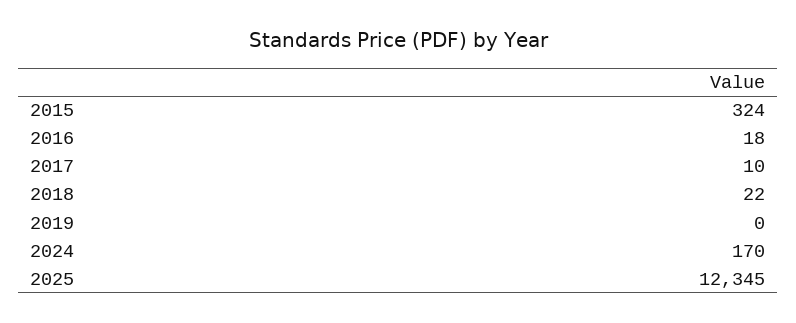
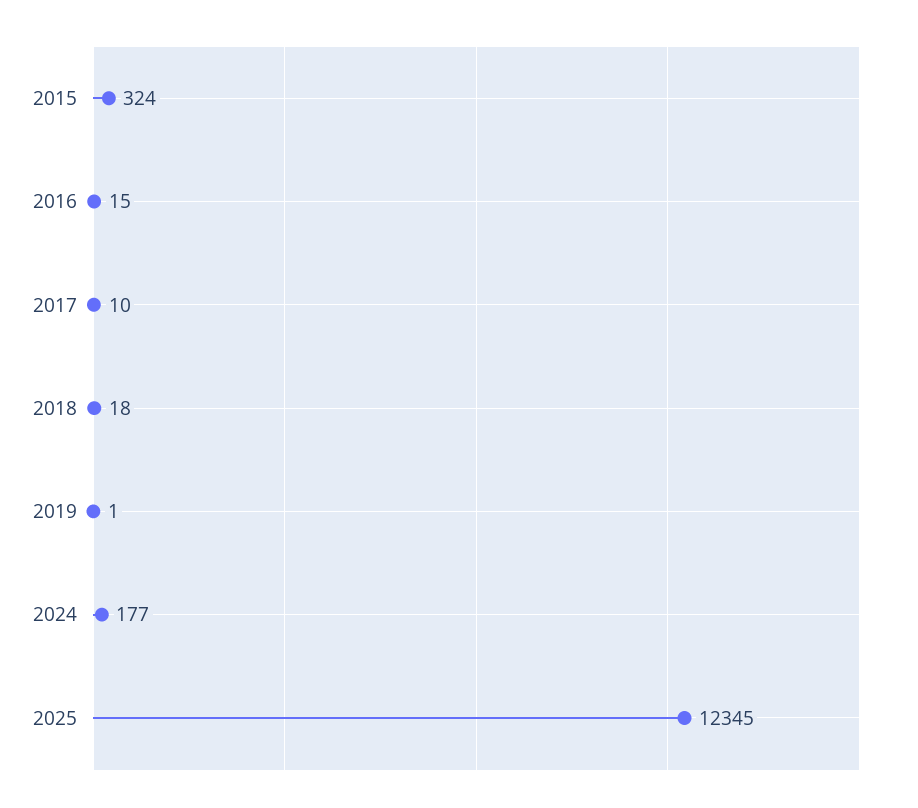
2016: 18 -> 15
2018: 22 -> 18
2019: 0 -> 1
2024: 170 -> 177

